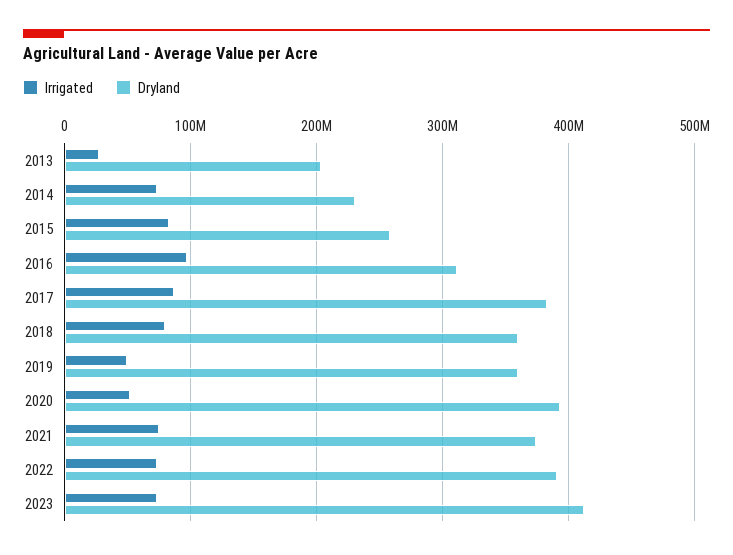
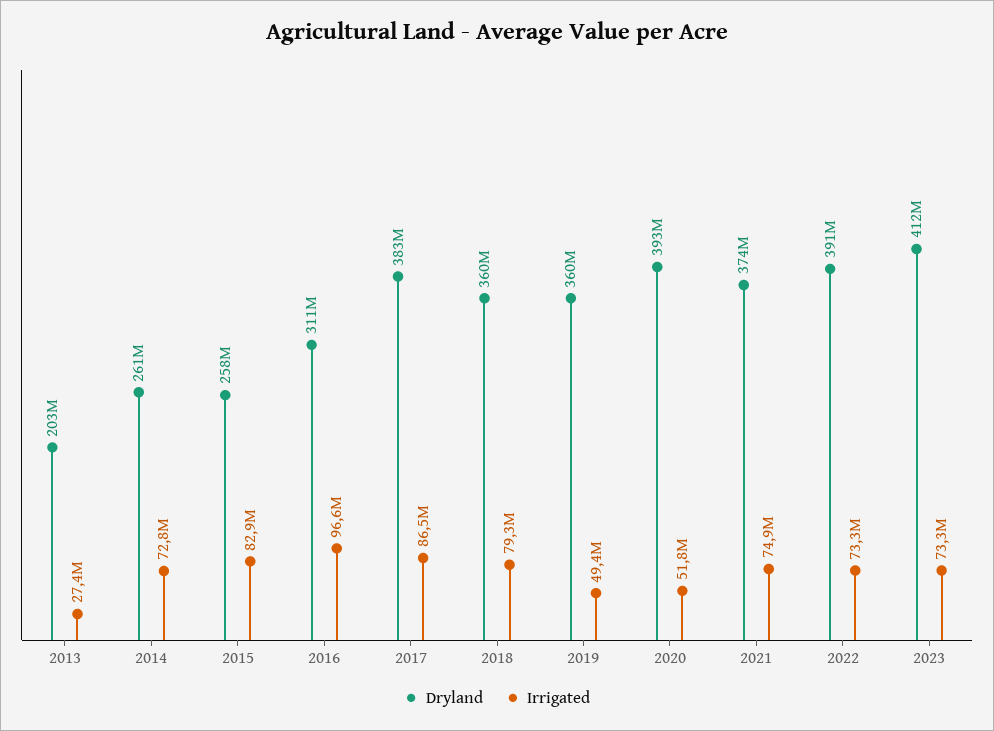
Dryland, 2014: 230000000 -> 261000000

